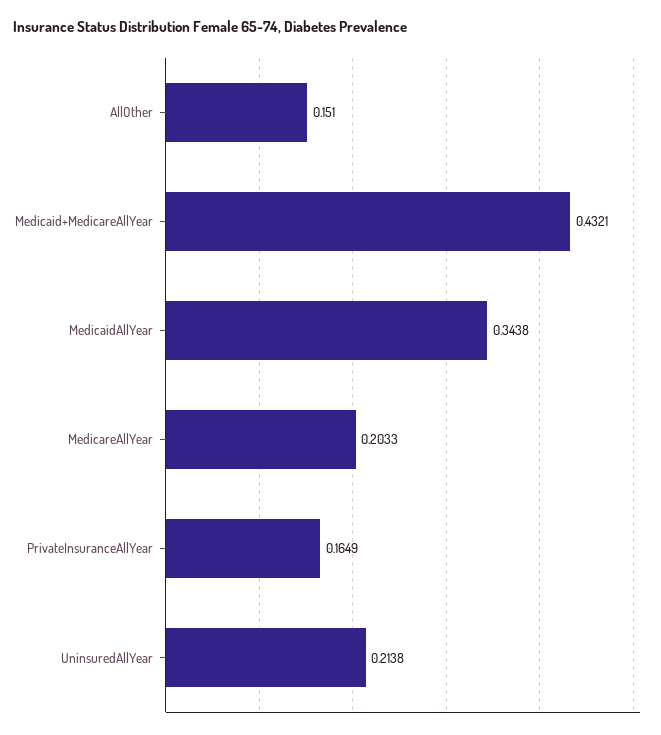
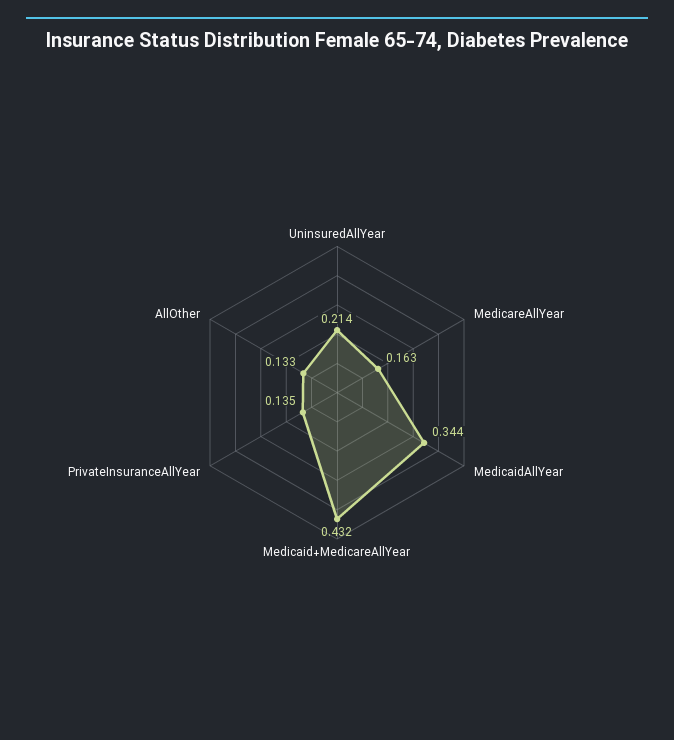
AllOther: 0.151 -> 0.133
MedicareAllYear: 0.2033 -> 0.163
PrivateInsuranceAllYear: 0.1649 -> 0.135

